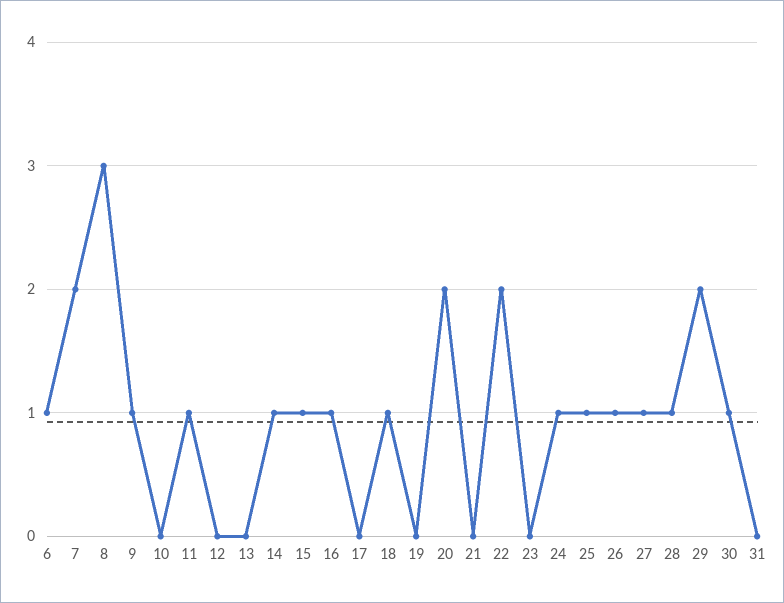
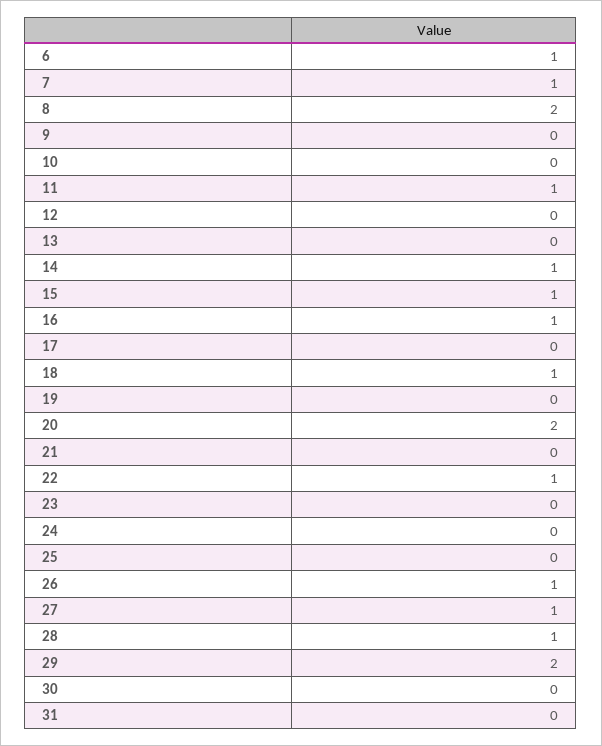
7: 2 -> 1
8: 3 -> 2
9: 1 -> 0
22: 2 -> 1
24: 1 -> 0
25: 1 -> 0
30: 1 -> 0

